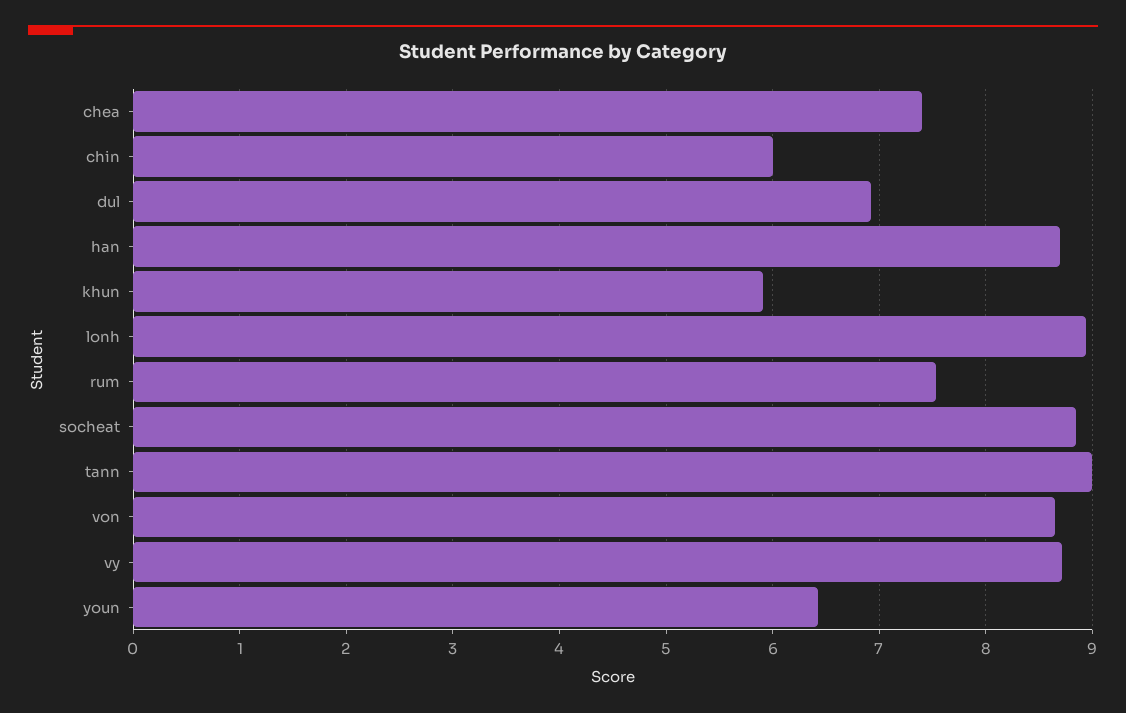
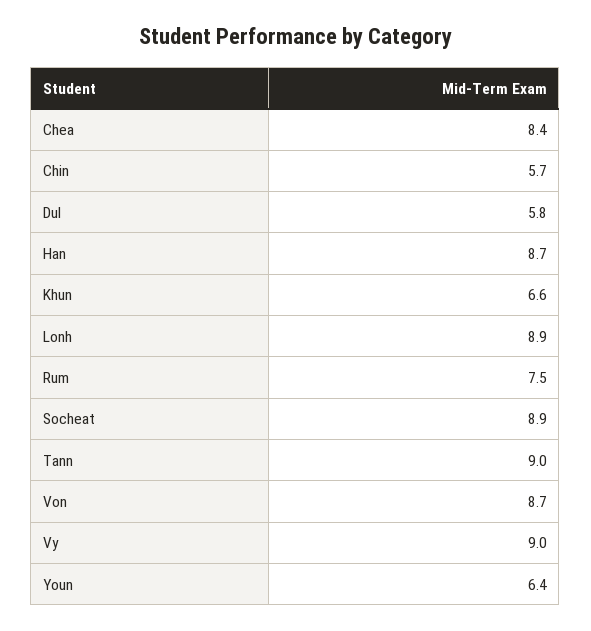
chea: 7.4 -> 8.4
chin: 6 -> 5.7
dul: 6.9 -> 5.8
khun: 5.9 -> 6.6
vy: 8.7 -> 9

